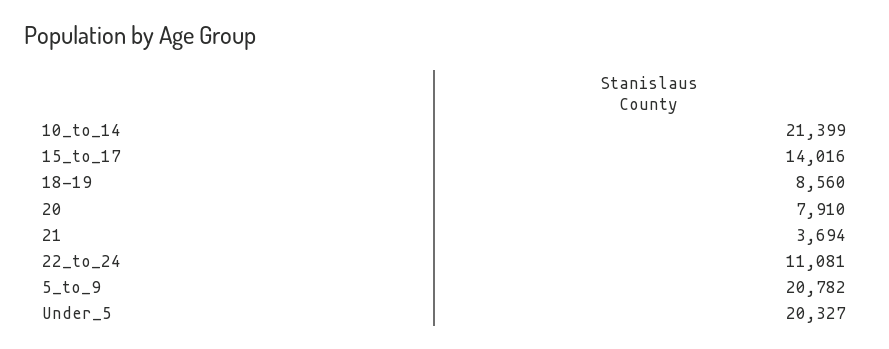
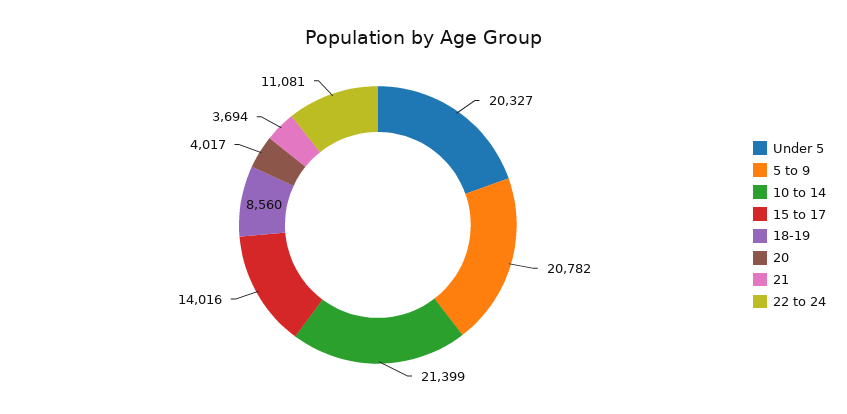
20: 7910 -> 4017

